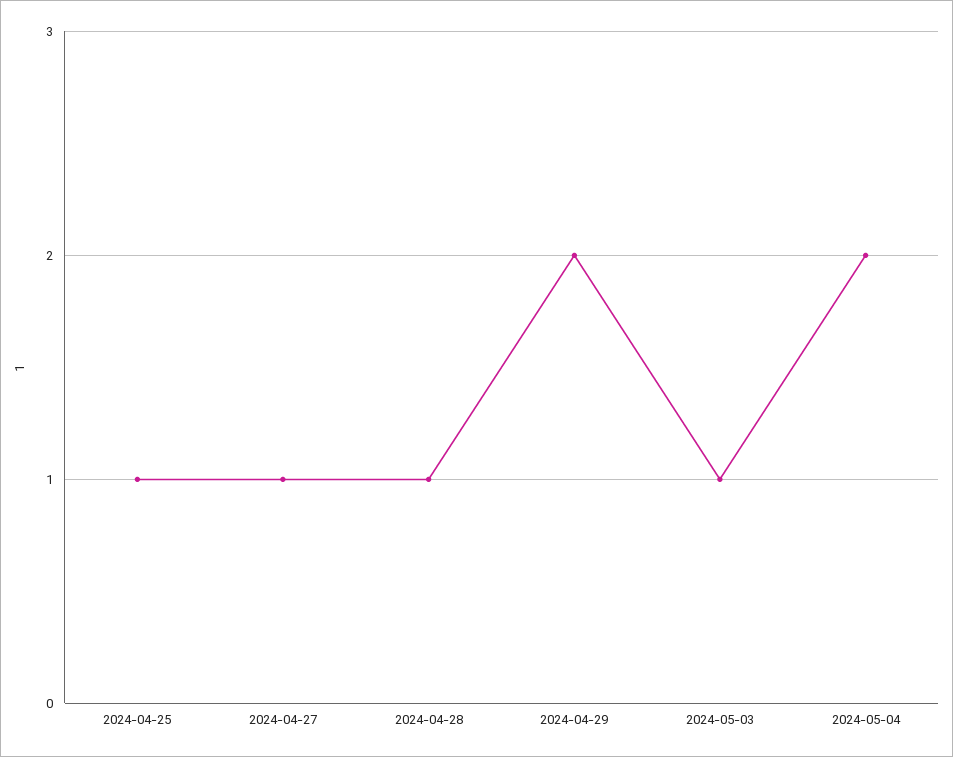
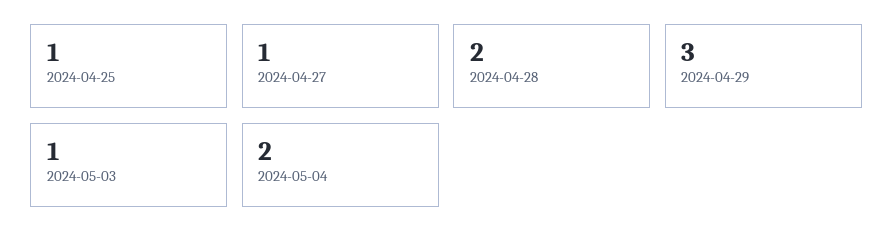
2024-04-28: 1 -> 2
2024-04-29: 2 -> 3

